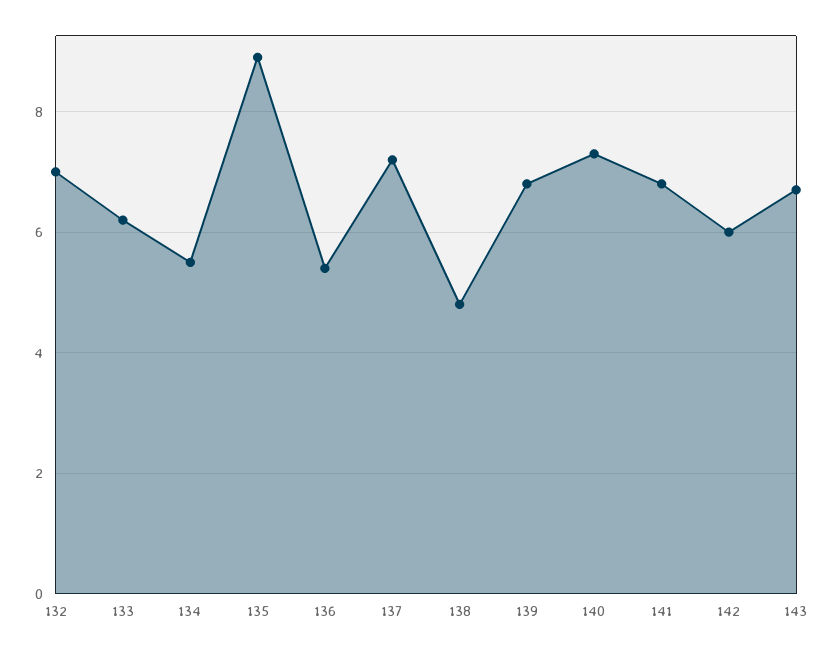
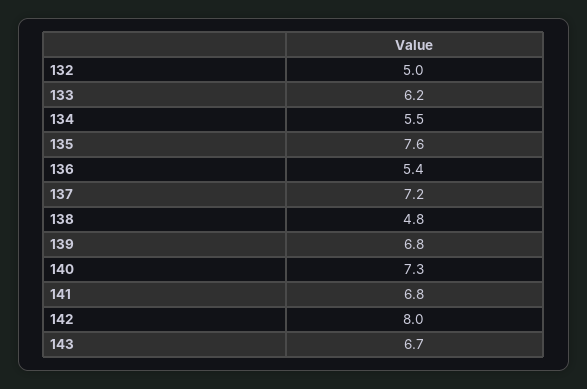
132: 7 -> 5
135: 9 -> 7.6
142: 6 -> 8

